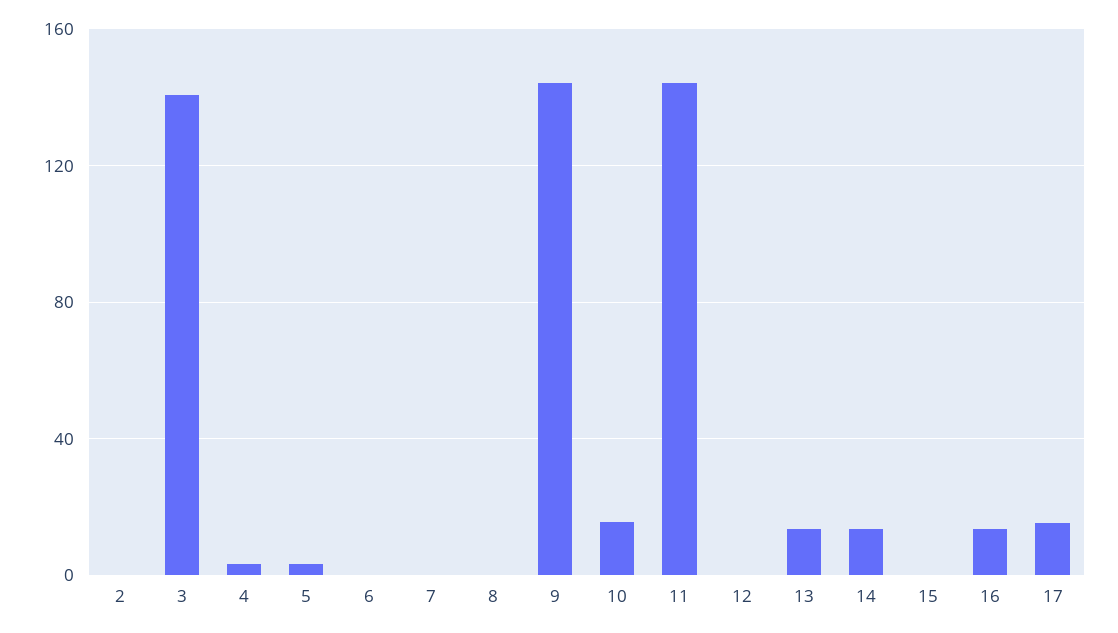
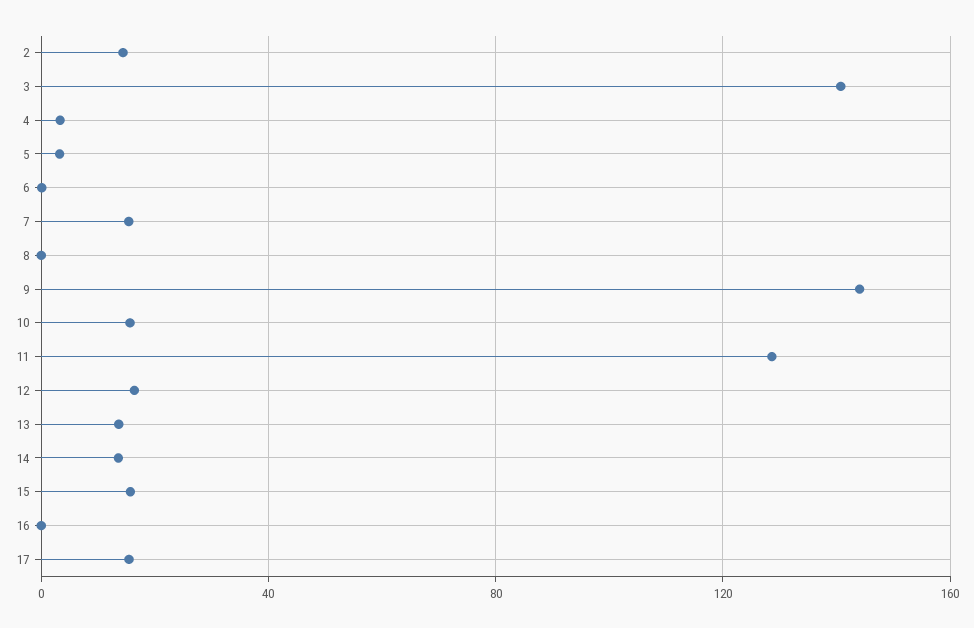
2: 0 -> 15
7: 0 -> 15
11: 145 -> 130
12: 0 -> 15
15: 0 -> 15
16: 15 -> 0

